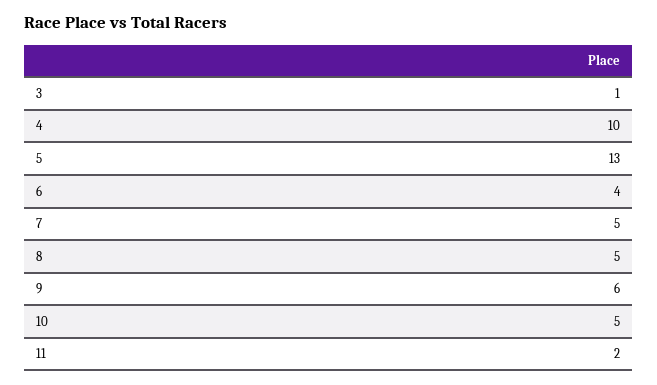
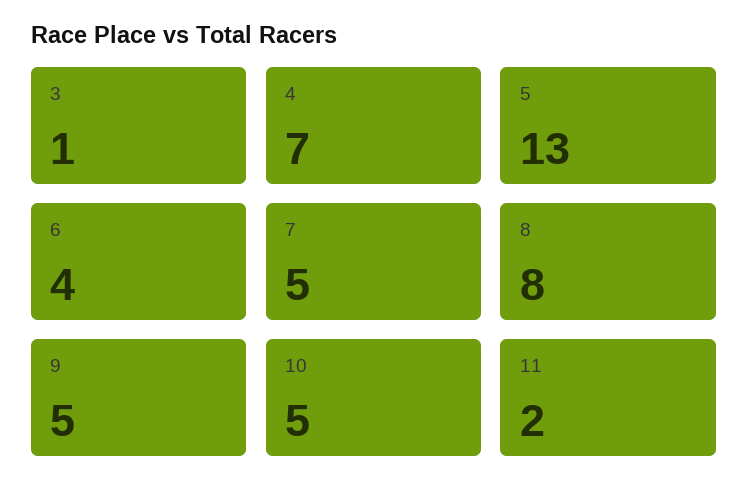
4: 10 -> 7
8: 5 -> 8
9: 6 -> 5

